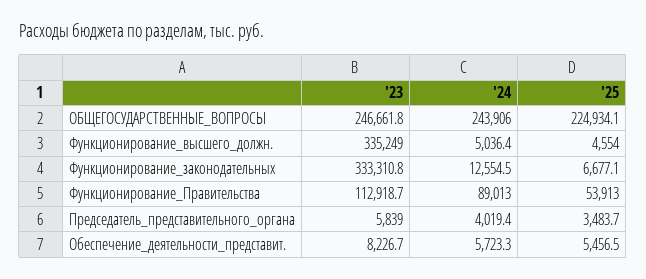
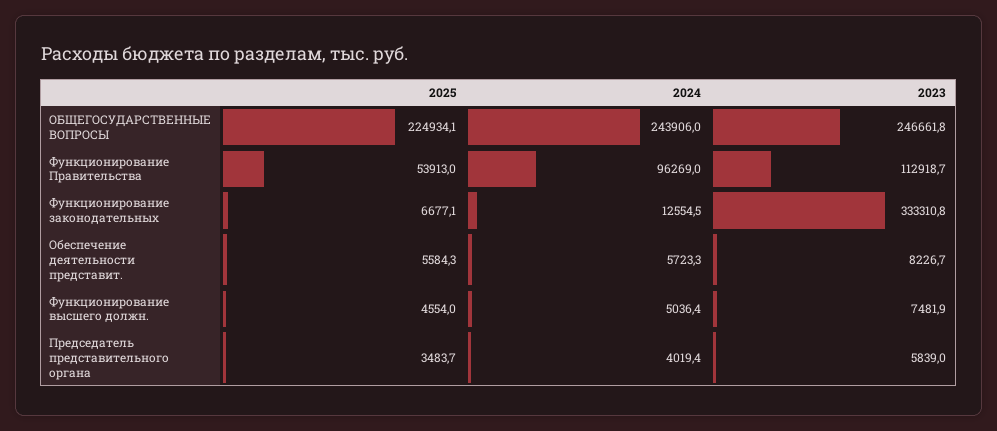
'23, Функционирование_высшего_должн.: 335249 -> 7481.9
'24, Функционирование_Правительства: 89013 -> 96269
'25, Обеспечение_деятельности_представит.: 5456.5 -> 5584.3

